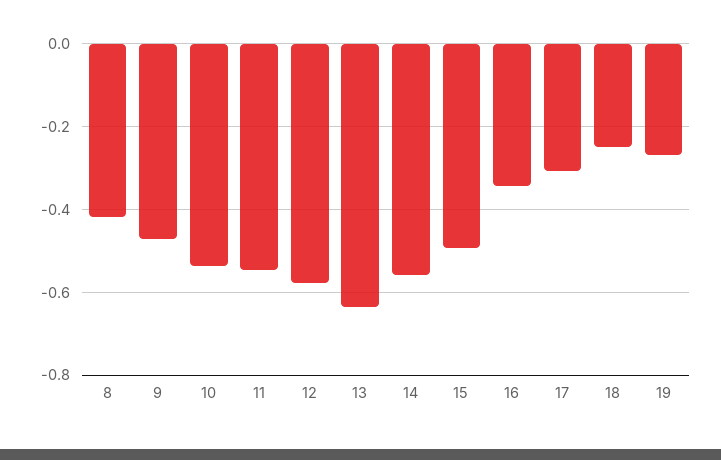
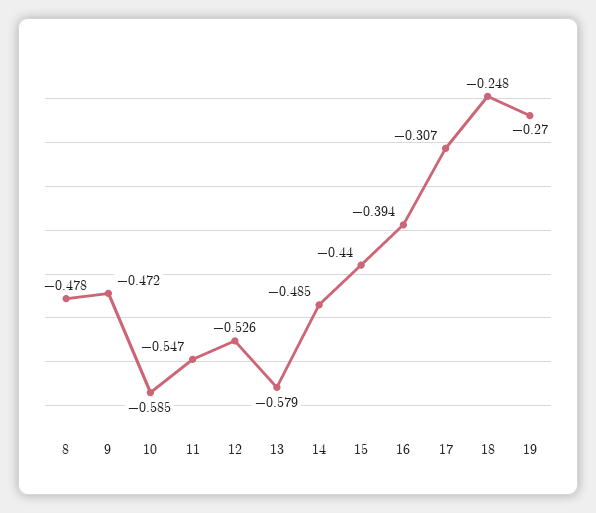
8: -0.42 -> -0.478
10: -0.54 -> -0.585
12: -0.58 -> -0.526
13: -0.64 -> -0.579
14: -0.56 -> -0.485
15: -0.5 -> -0.44
16: -0.34 -> -0.394

